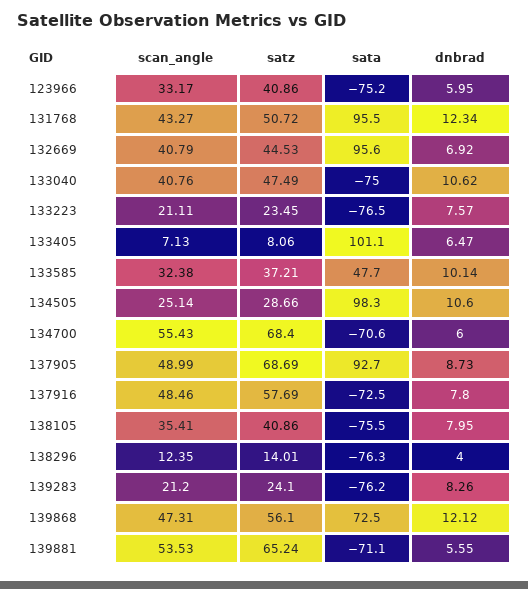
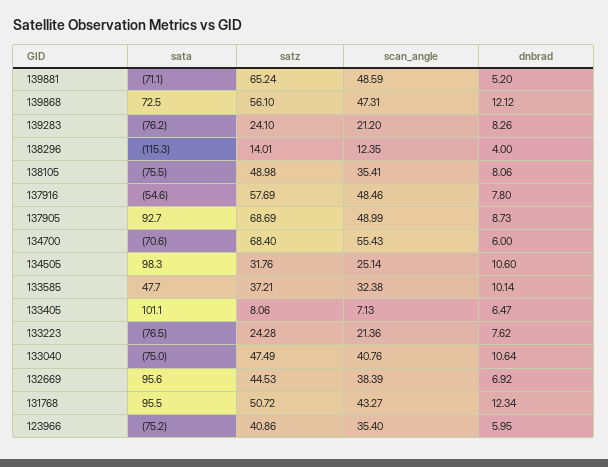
scan_angle, 123966: 33.17 -> 35.4
scan_angle, 132669: 40.79 -> 38.39
dnbrad, 133040: 10.62 -> 10.64
scan_angle, 133223: 21.11 -> 21.36
satz, 133223: 23.45 -> 24.28
dnbrad, 133223: 7.57 -> 7.62
satz, 134505: 28.66 -> 31.76
sata, 137916: -72.5 -> -54.6
satz, 138105: 40.86 -> 48.98
dnbrad, 138105: 7.95 -> 8.06
sata, 138296: -76.3 -> -115.3
scan_angle, 139881: 53.53 -> 48.59
dnbrad, 139881: 5.55 -> 5.2

